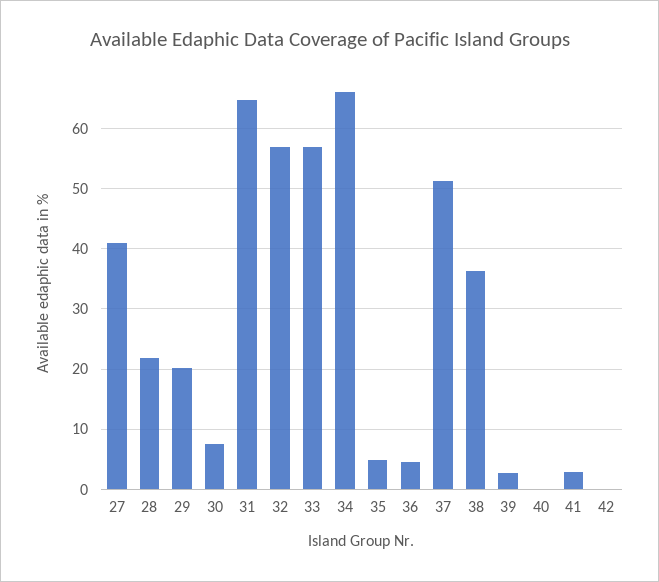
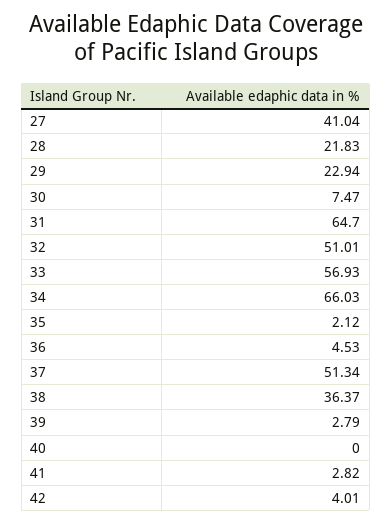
29: 20 -> 22.94
32: 57 -> 51.01
35: 5 -> 2.12
42: 0 -> 4.01

